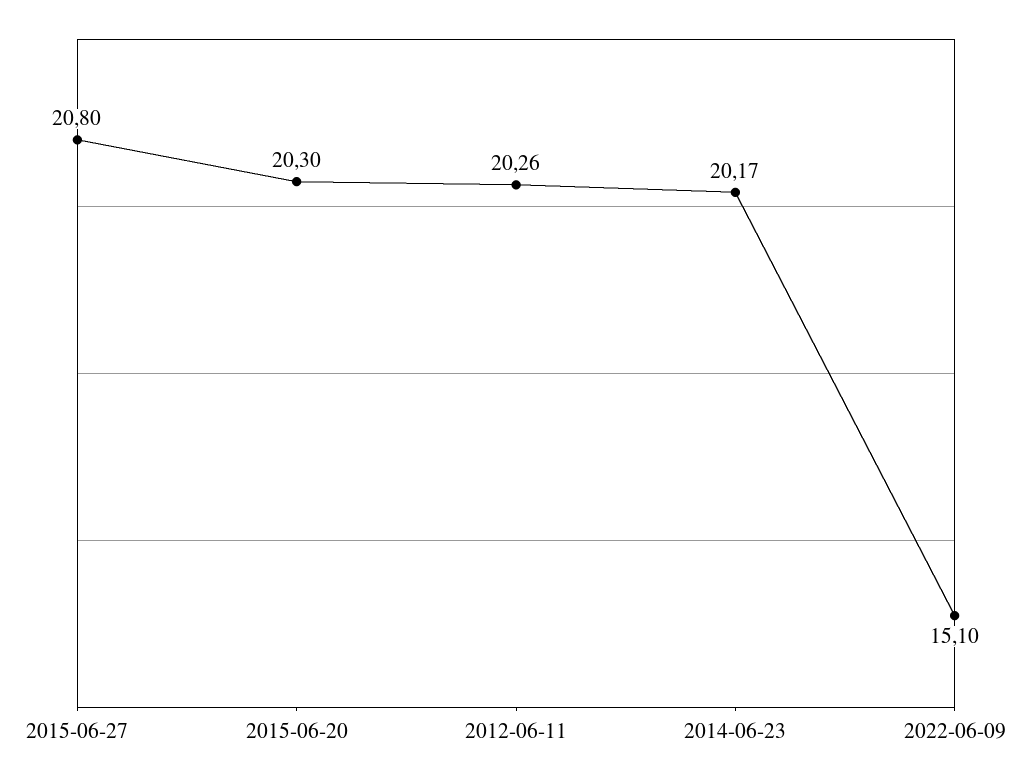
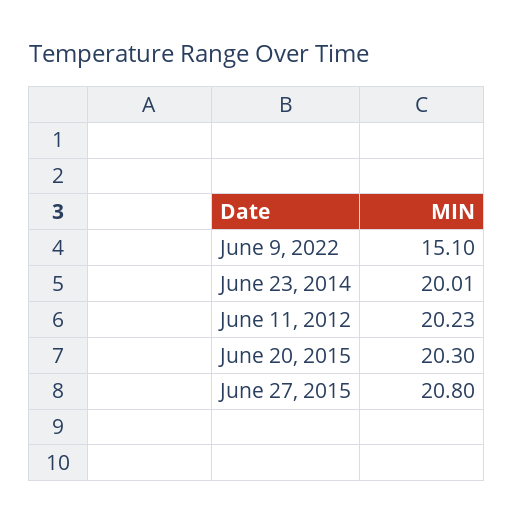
2012-06-11: 20.26 -> 20.23
2014-06-23: 20.17 -> 20.01

